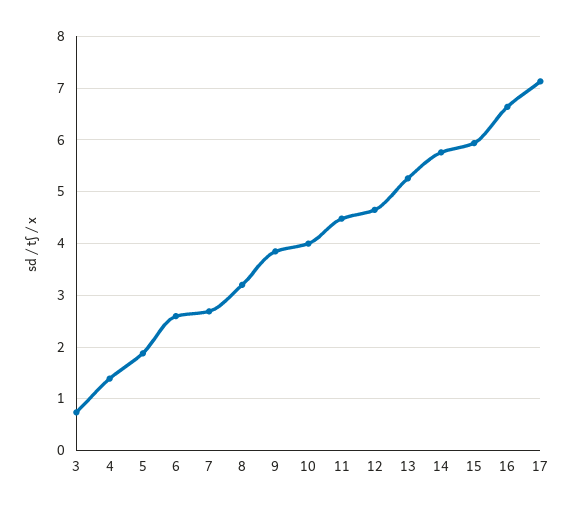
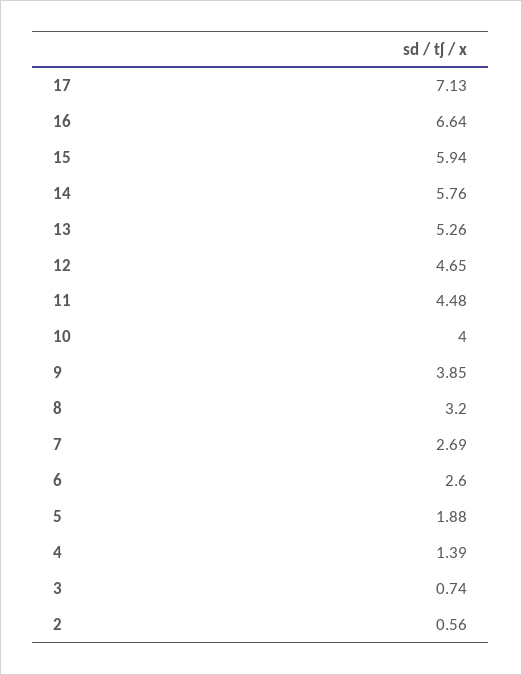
2: none -> 0.56

